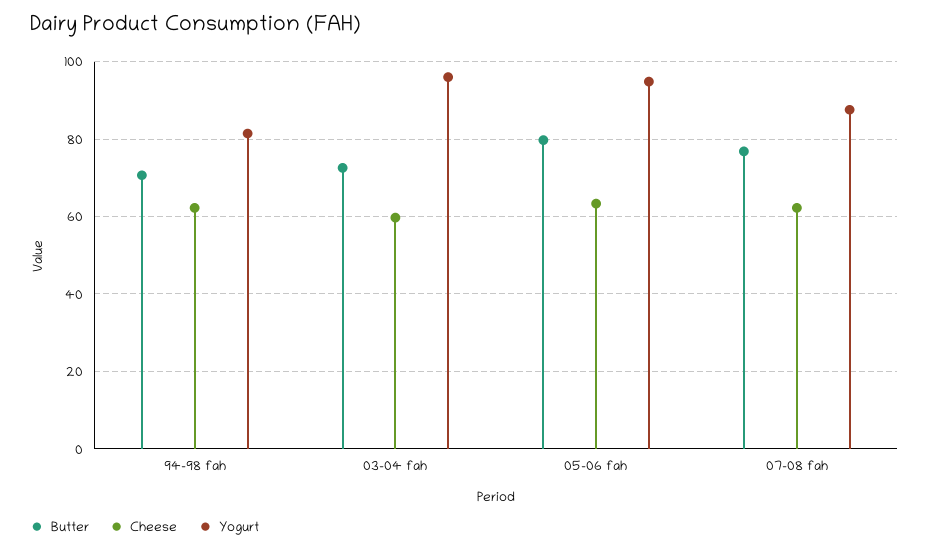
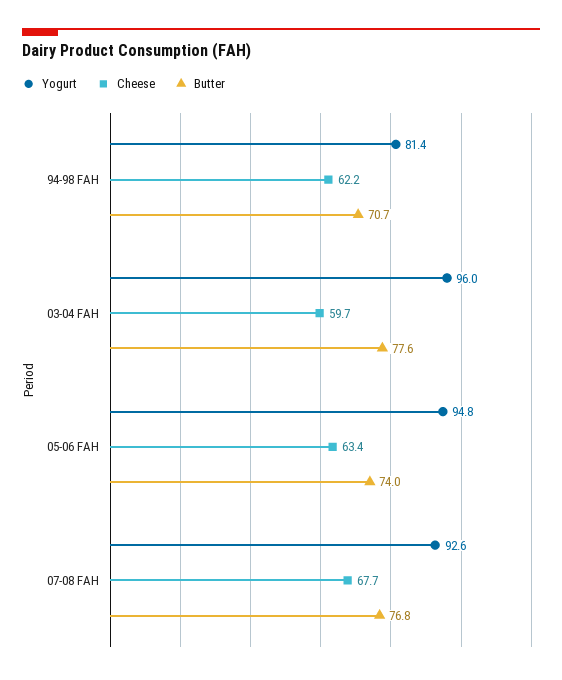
Butter, 03-04 fah: 72 -> 77.6
Butter, 05-06 fah: 80 -> 74
Cheese, 07-08 fah: 62 -> 67.7
Yogurt, 07-08 fah: 88 -> 92.6

